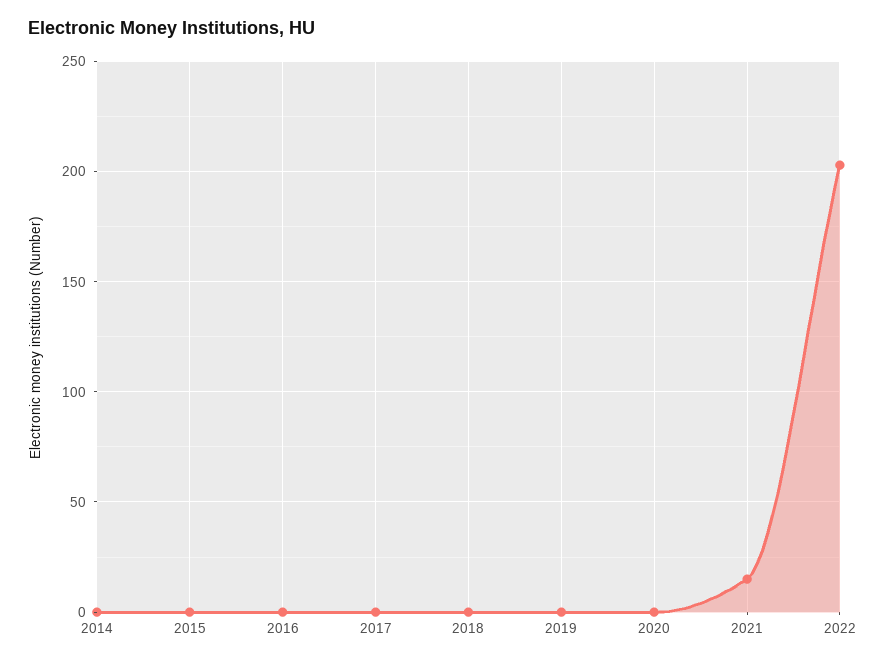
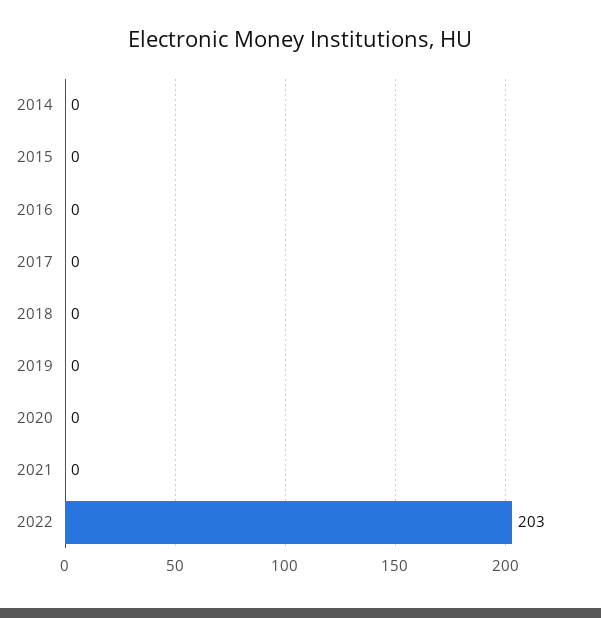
2021: 15 -> 0

